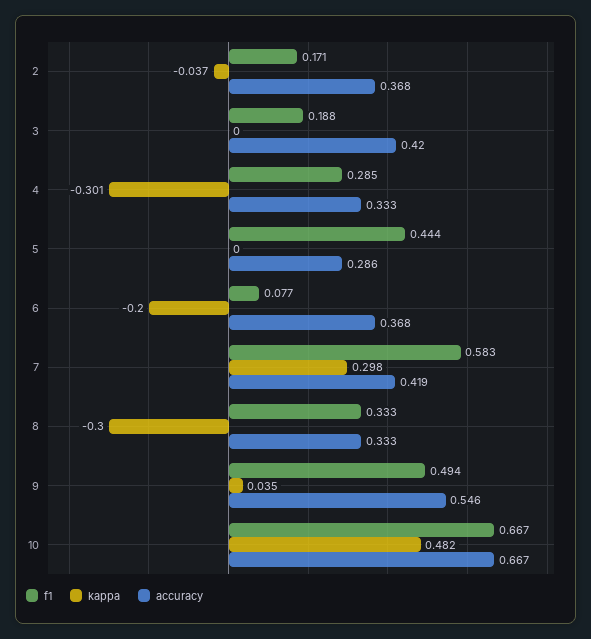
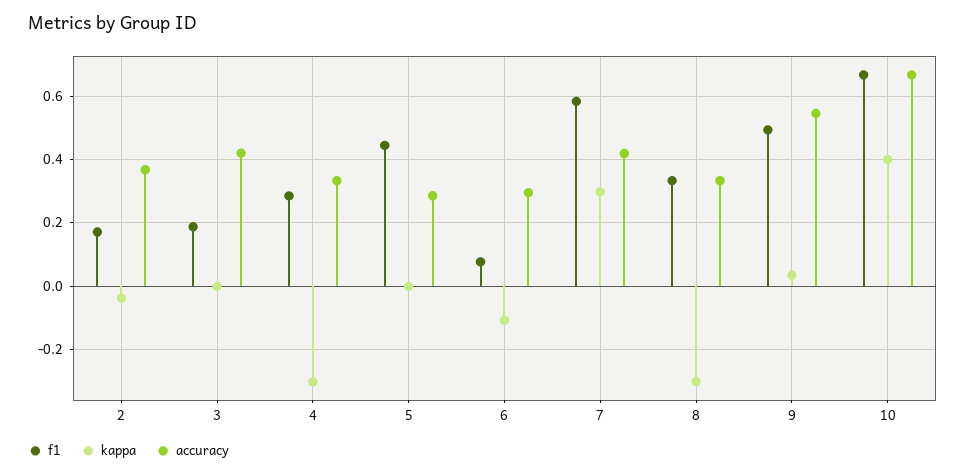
kappa, 6: -0.2 -> -0.1
accuracy, 6: 0.368 -> 0.3
kappa, 10: 0.482 -> 0.4

